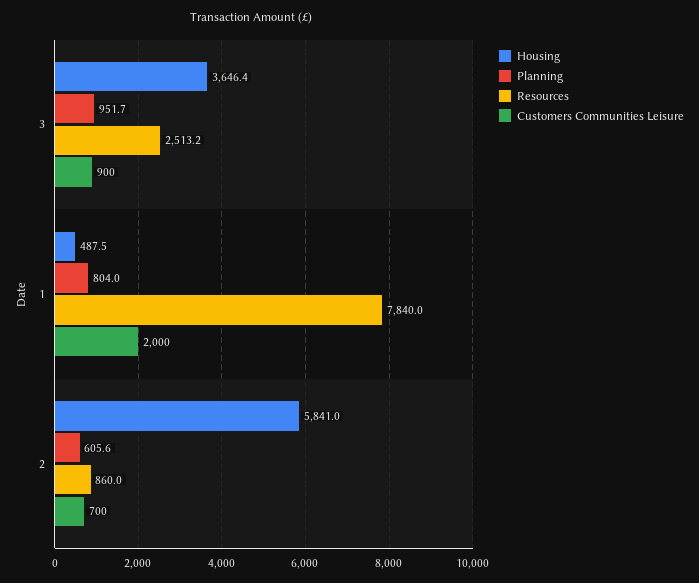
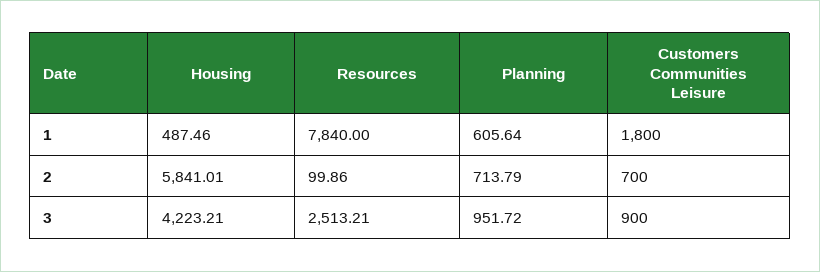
Housing, 3: 3646.4 -> 4223.21
Planning, 1: 804 -> 605.64
Customers Communities Leisure, 1: 2000 -> 1800
Planning, 2: 605.6 -> 713.79
Resources, 2: 860 -> 99.86

